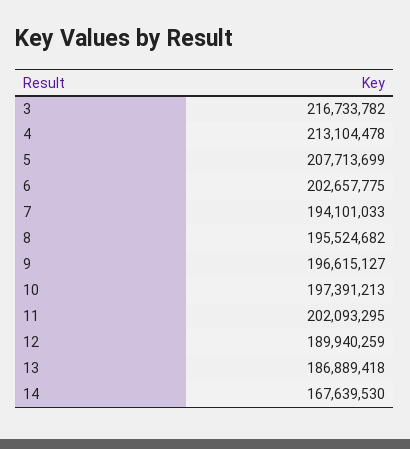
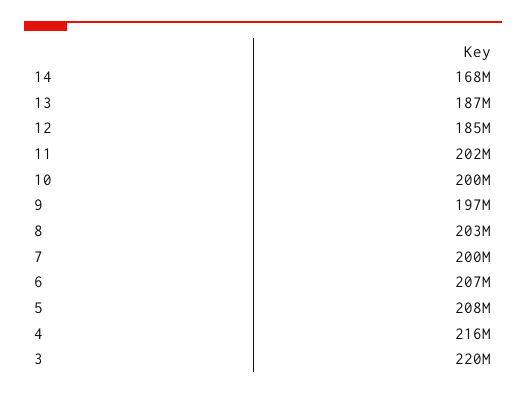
3: 216733782 -> 220000000
4: 213104478 -> 216000000
6: 202657775 -> 207000000
7: 194101033 -> 200000000
8: 195524682 -> 203000000
10: 197391213 -> 200000000
12: 189940259 -> 185000000

